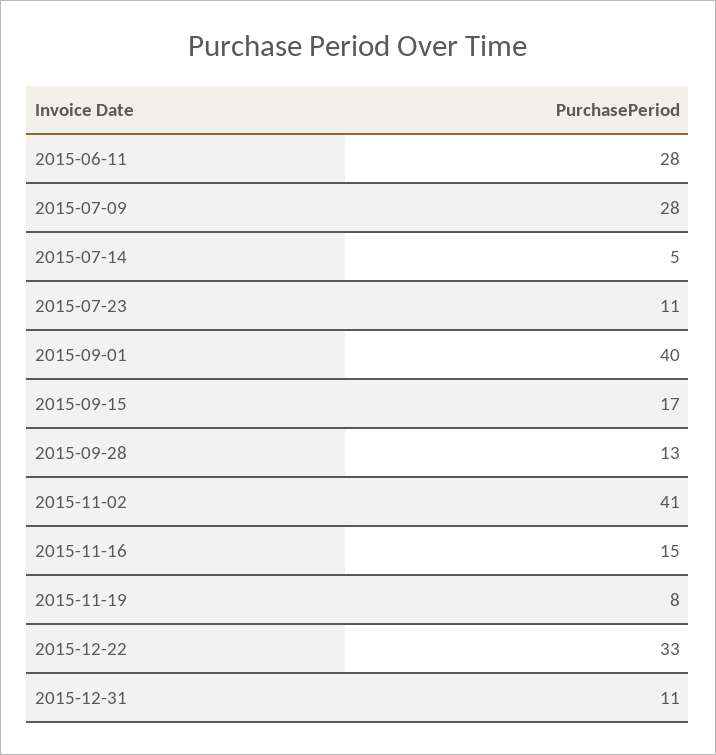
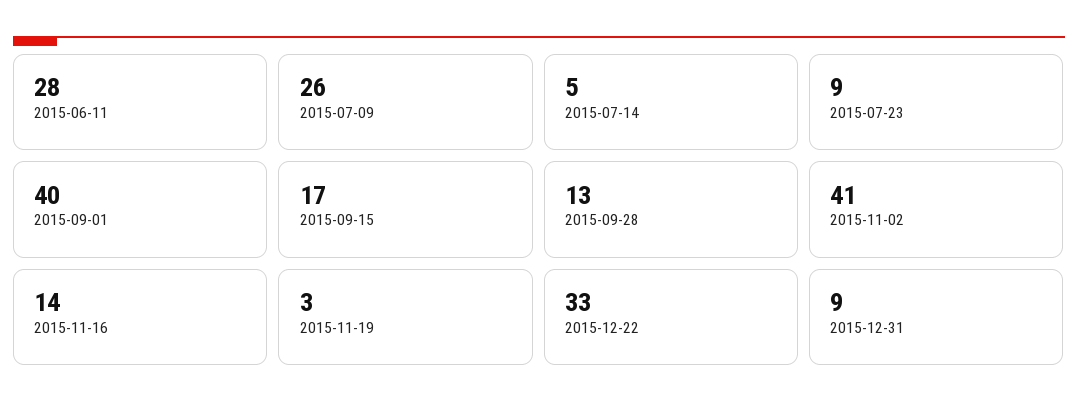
2015-07-09: 28 -> 26
2015-07-23: 11 -> 9
2015-11-16: 15 -> 14
2015-11-19: 8 -> 3
2015-12-31: 11 -> 9

